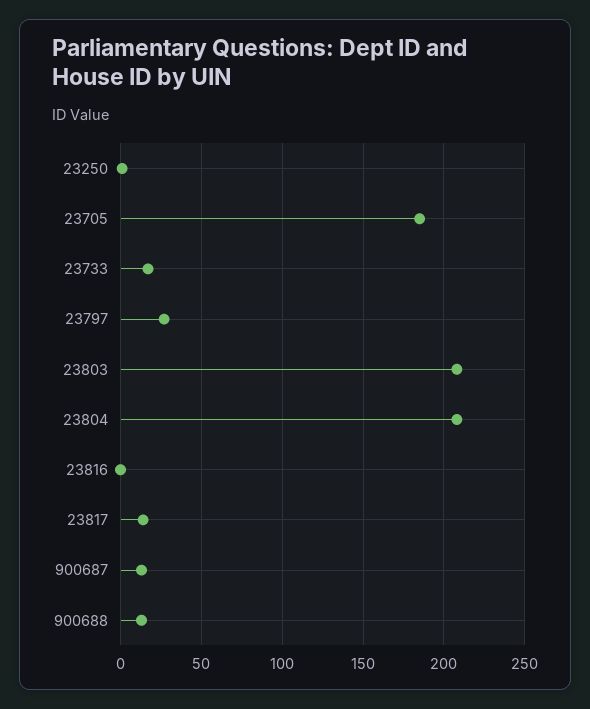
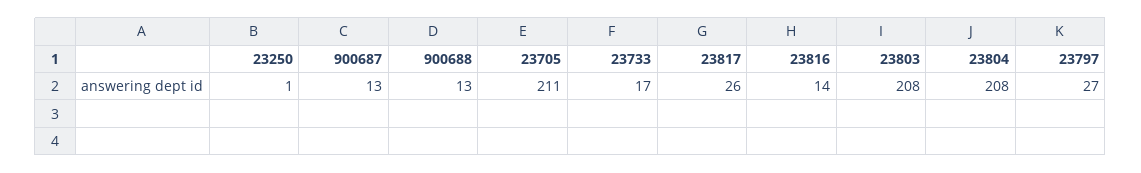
23705: 185 -> 211
23816: 0 -> 14
23817: 15 -> 26

